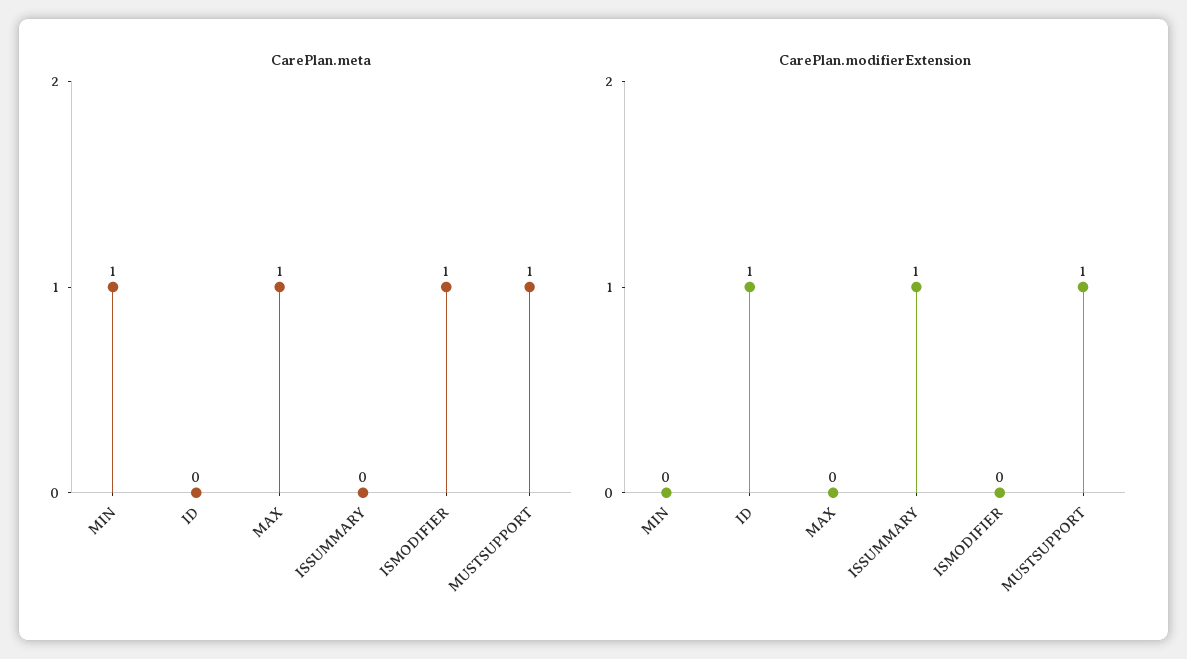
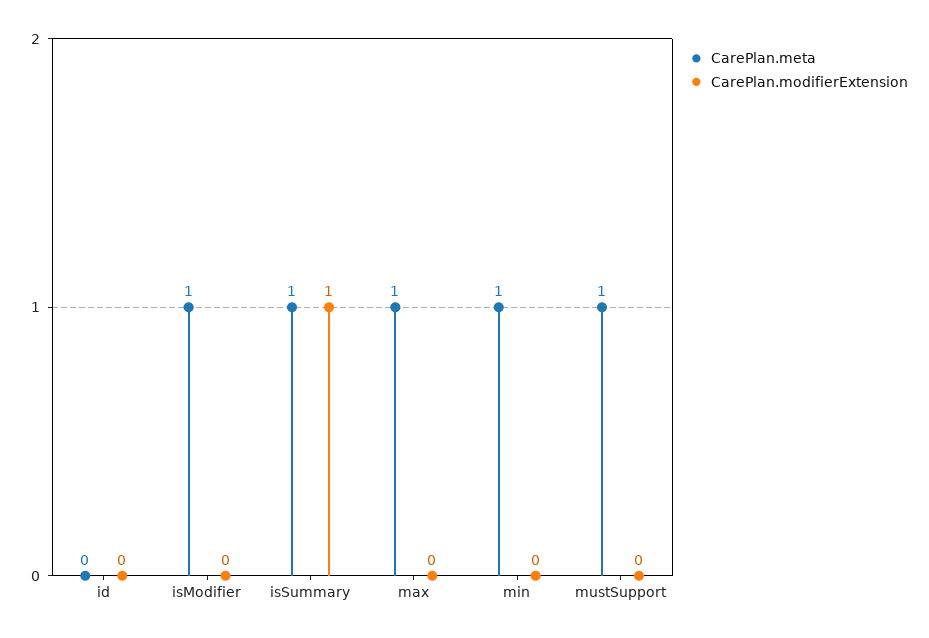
CarePlan.meta, ISSUMMARY: 0 -> 1
CarePlan.modifierExtension, ID: 1 -> 0
CarePlan.modifierExtension, MUSTSUPPORT: 1 -> 0

